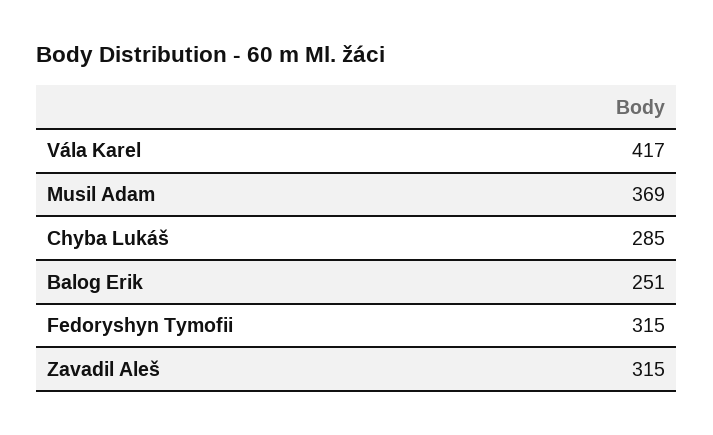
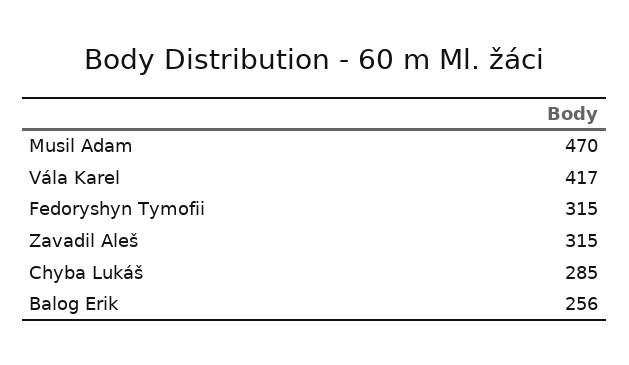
Musil Adam: 369 -> 470
Balog Erik: 251 -> 256

